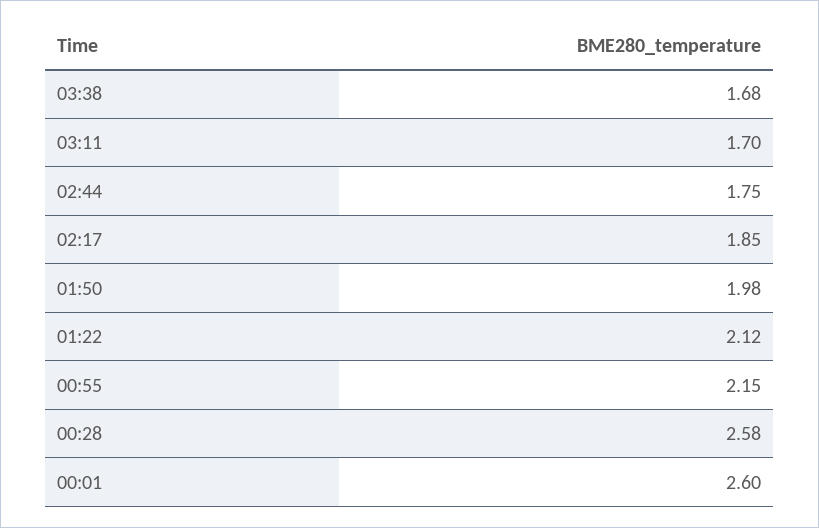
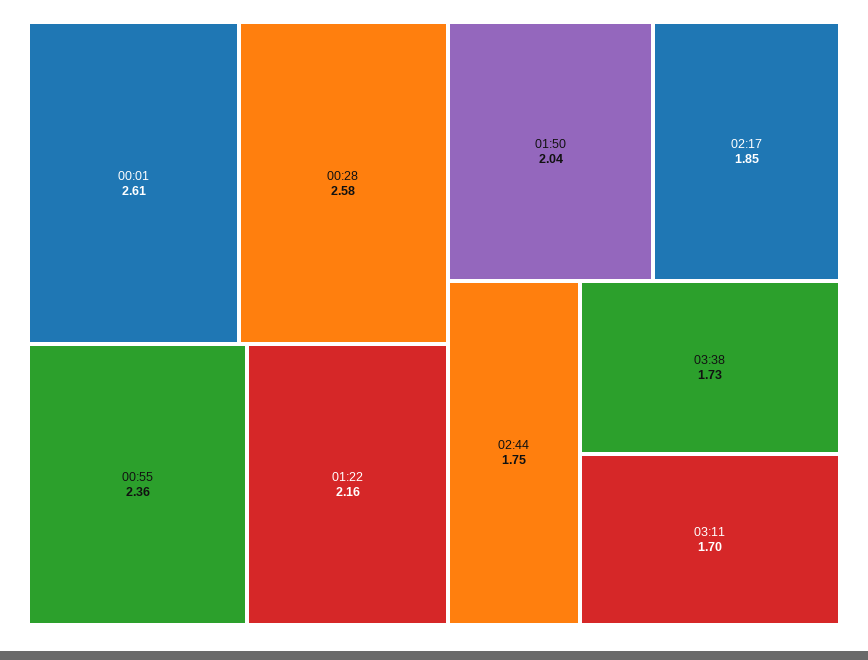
03:38: 1.68 -> 1.73
01:50: 1.98 -> 2.04
01:22: 2.12 -> 2.16
00:55: 2.15 -> 2.36
00:01: 2.6 -> 2.61

